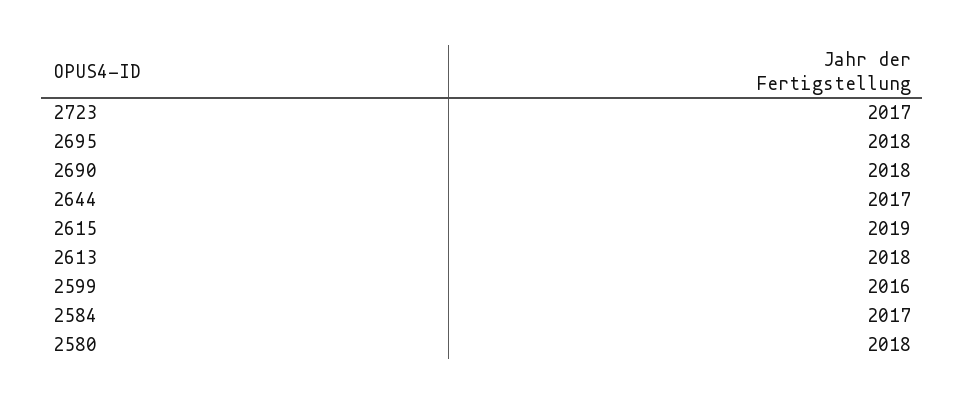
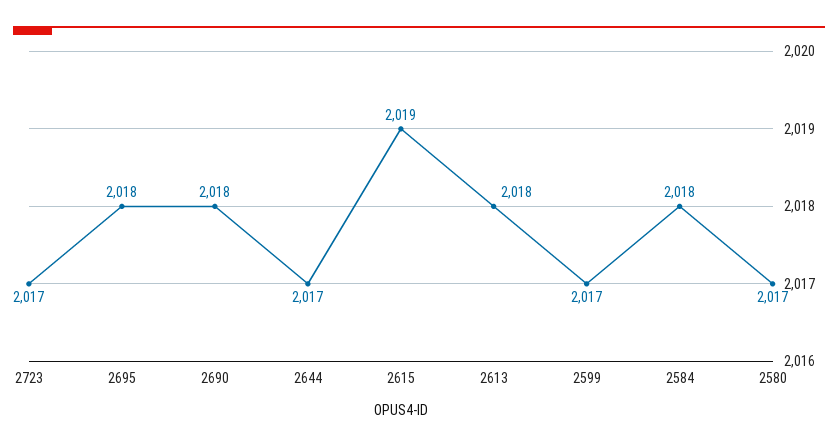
2599: 2016 -> 2017
2584: 2017 -> 2018
2580: 2018 -> 2017

